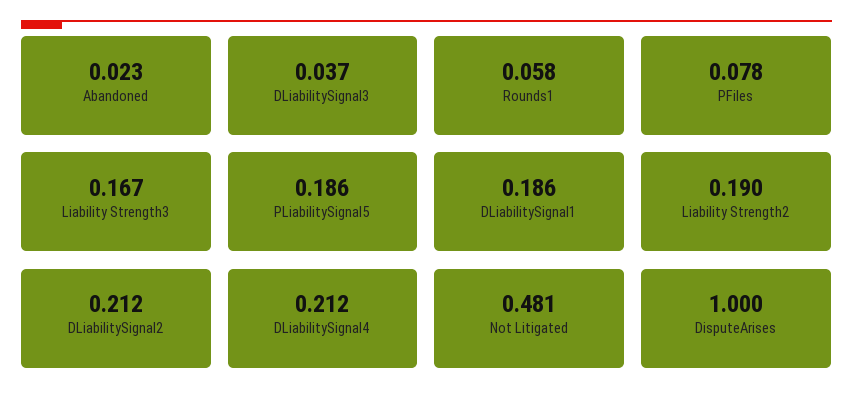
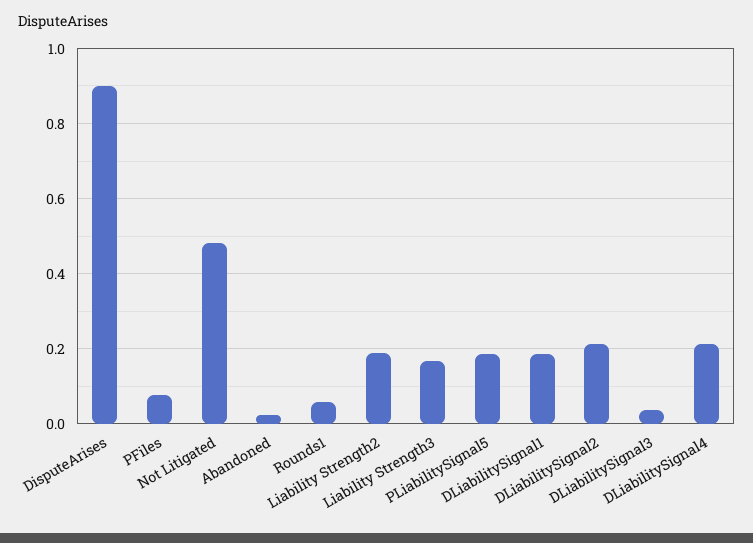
DisputeArises: 1 -> 0.9

